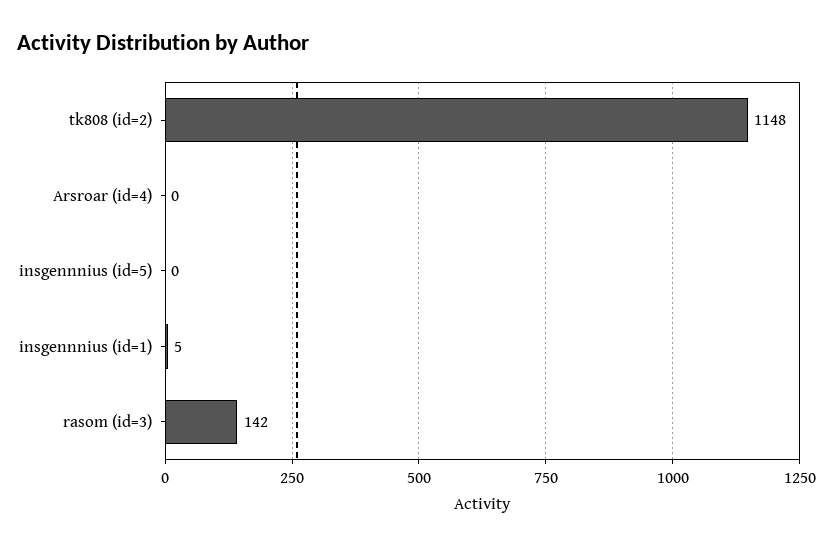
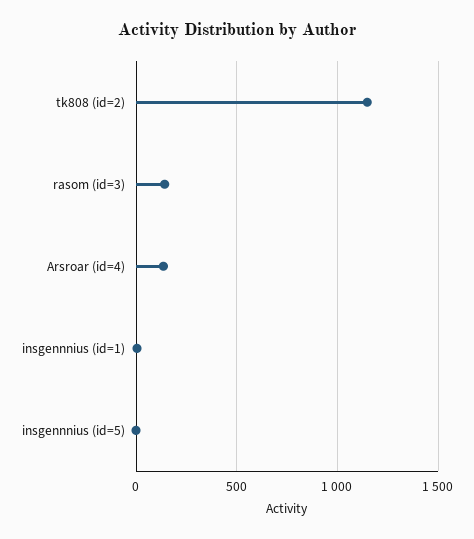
Arsroar (id=4): 0 -> 150

